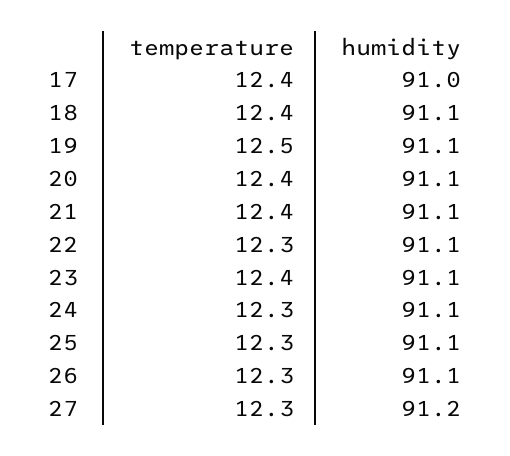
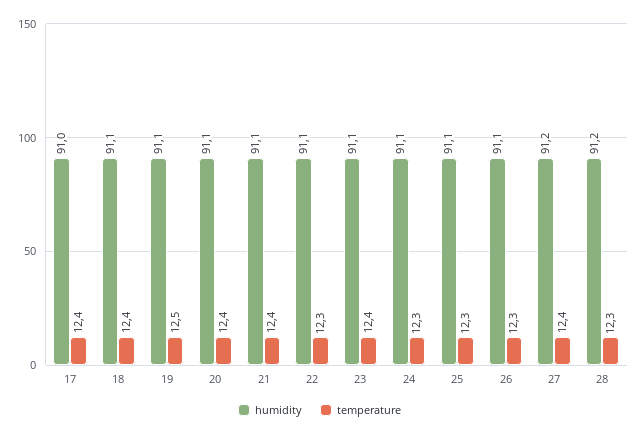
temperature, 27: 12.3 -> 12.4
humidity, 28: none -> 91.2
temperature, 28: none -> 12.3

